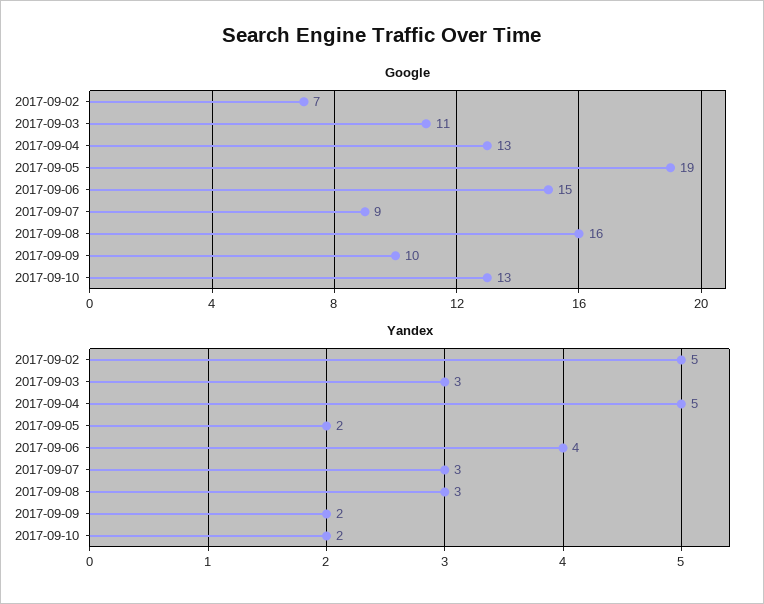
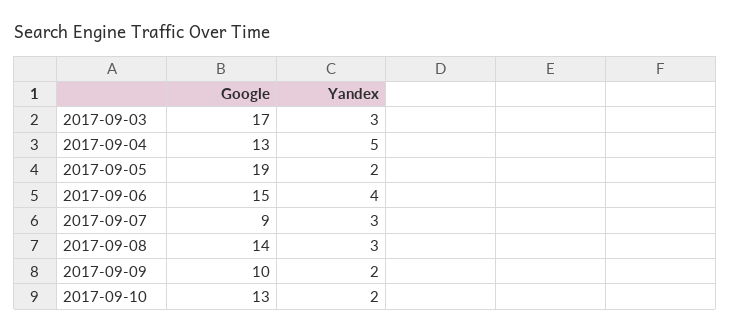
Google, 2017-09-02: 7 -> none
Google, 2017-09-03: 11 -> 17
Google, 2017-09-08: 16 -> 14
Yandex, 2017-09-02: 5 -> none

